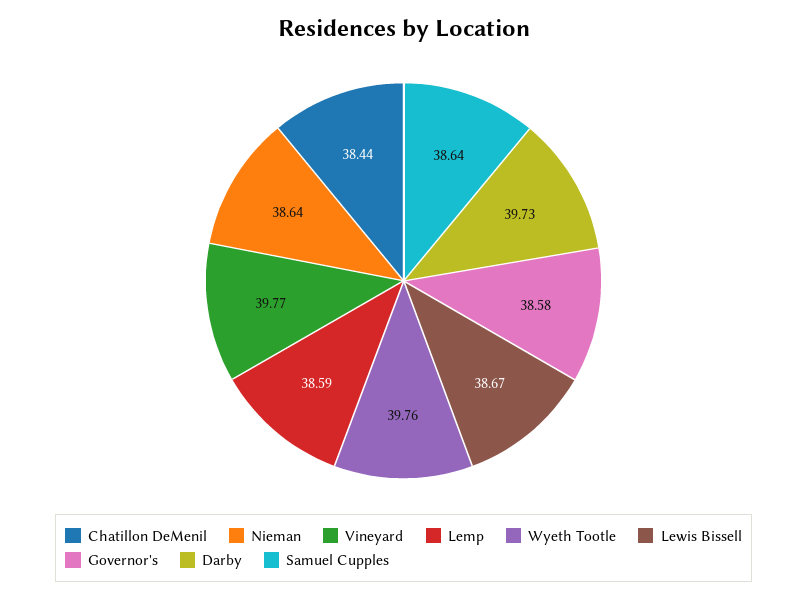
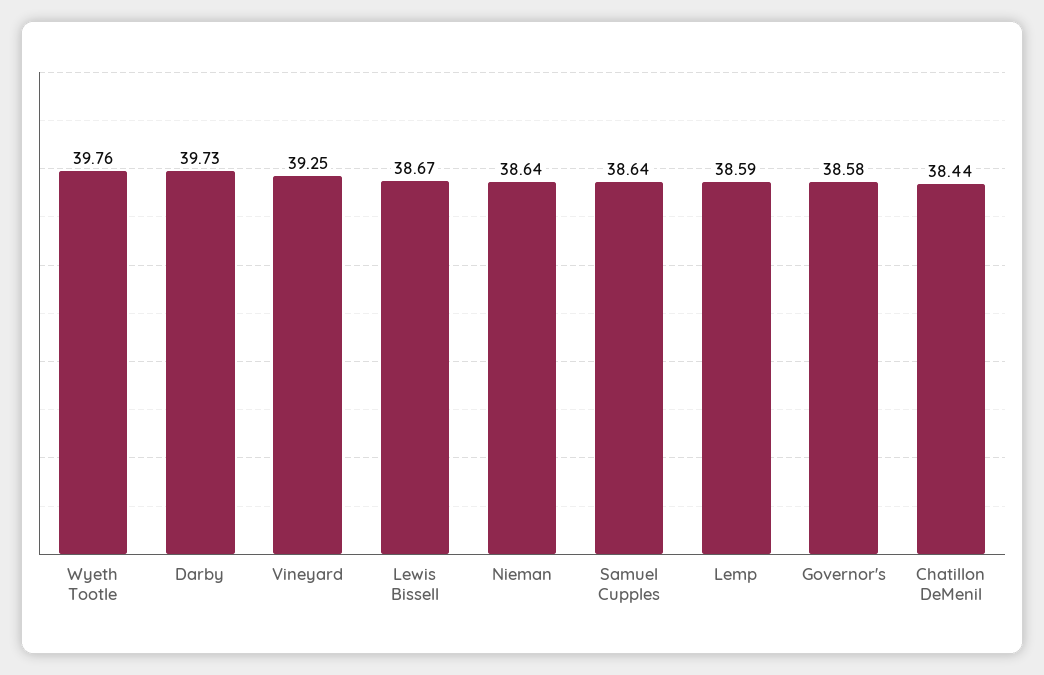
Vineyard: 39.77 -> 39.25

